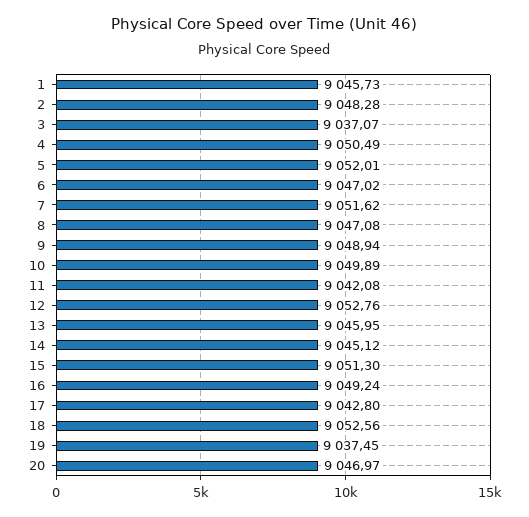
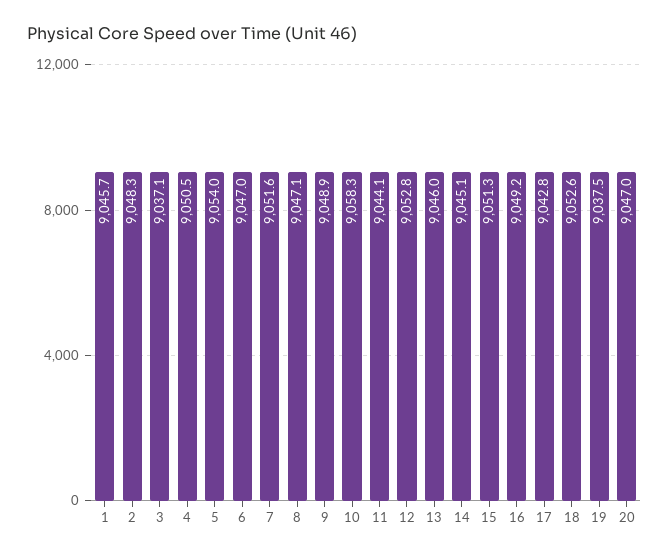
5: 9052.01 -> 9054
10: 9049.89 -> 9058.3
11: 9042.08 -> 9044.1

